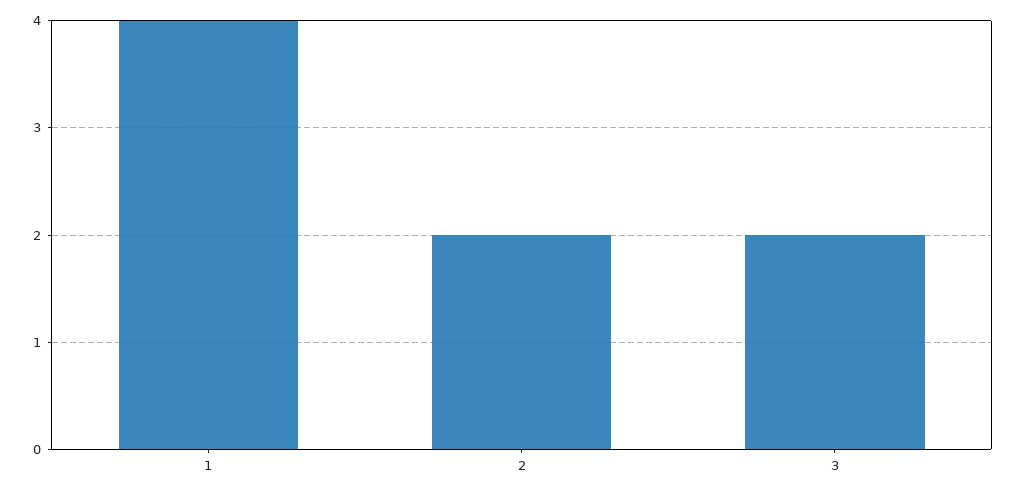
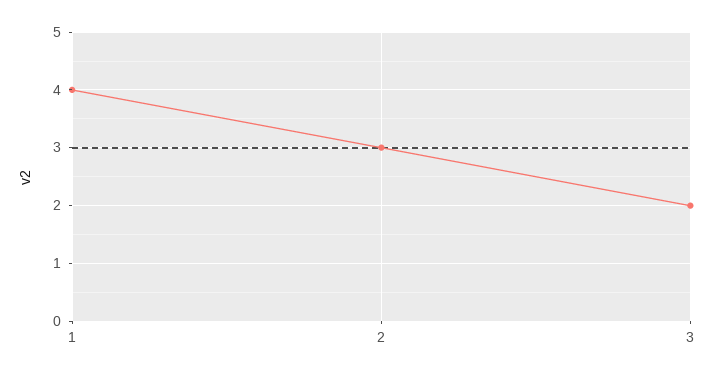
2: 2 -> 3

